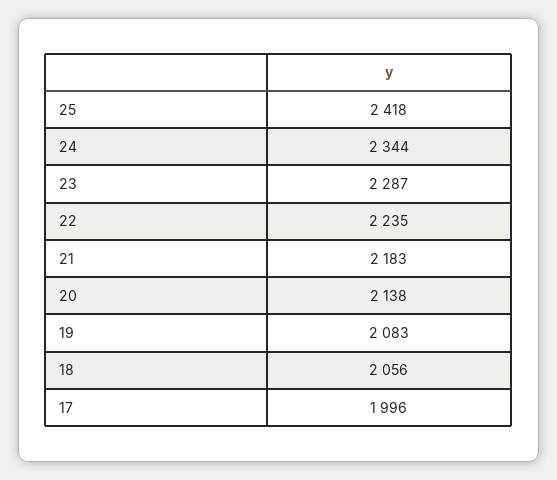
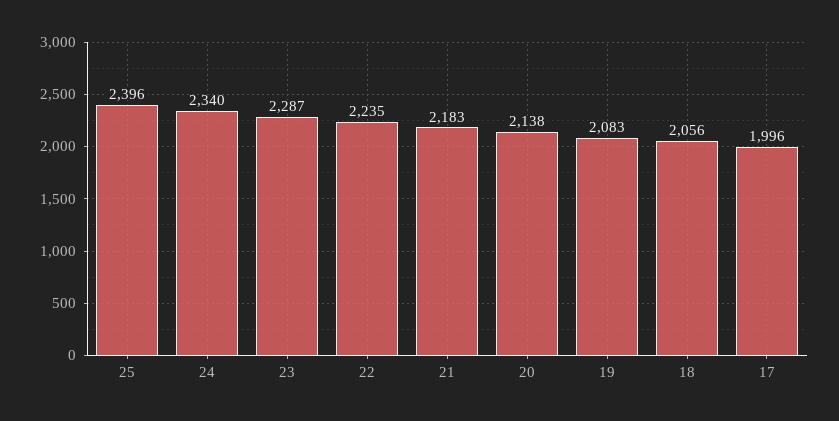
25: 2418 -> 2396
24: 2344 -> 2340

